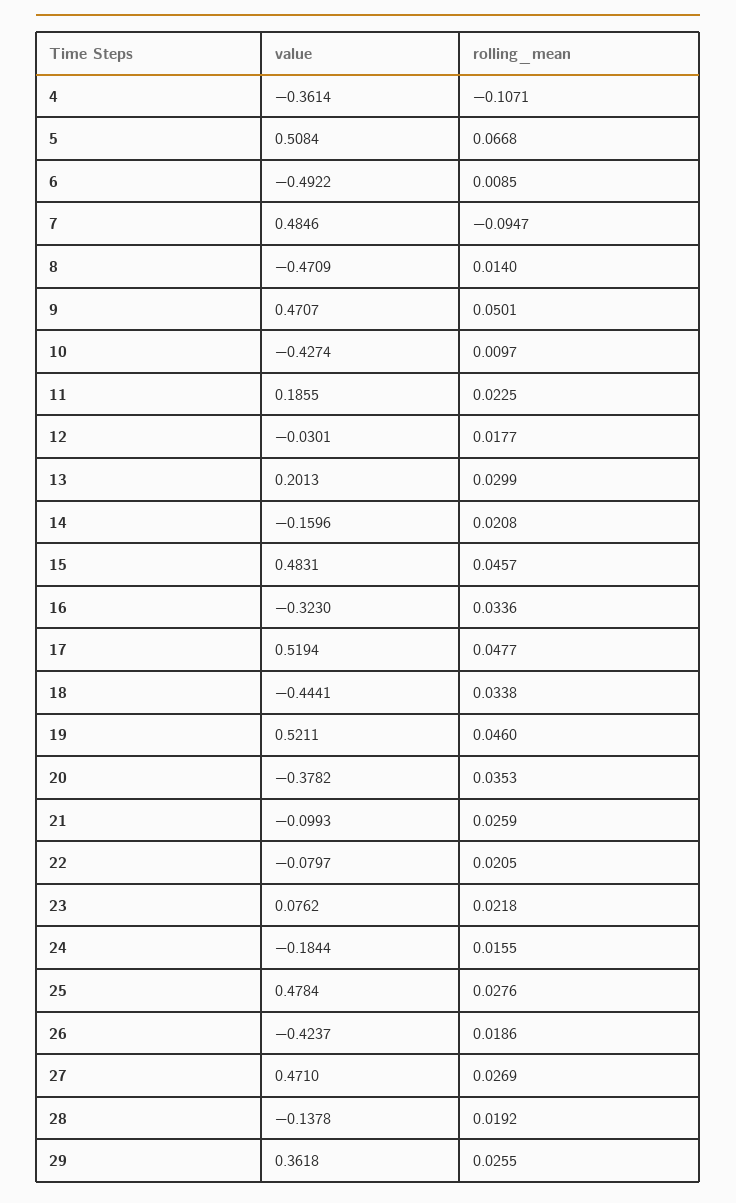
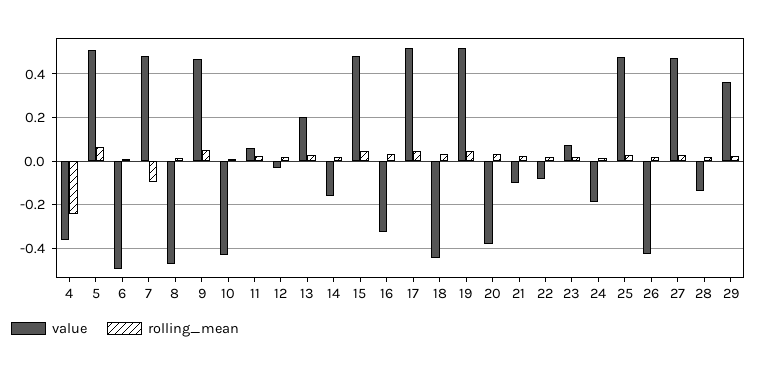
rolling_mean, 4: -0.1071 -> -0.25
value, 11: 0.1855 -> 0.05

